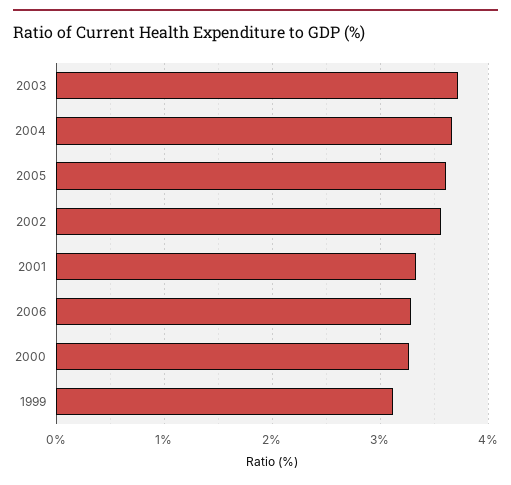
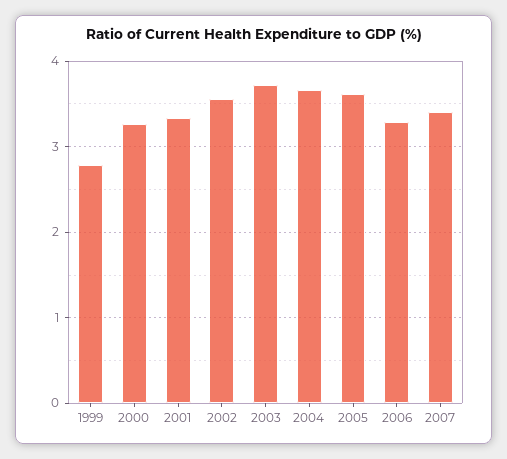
1999: 3.1 -> 2.8
2007: none -> 3.4

